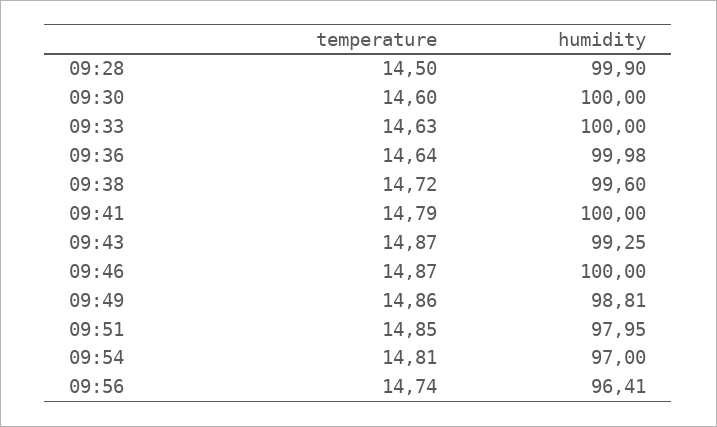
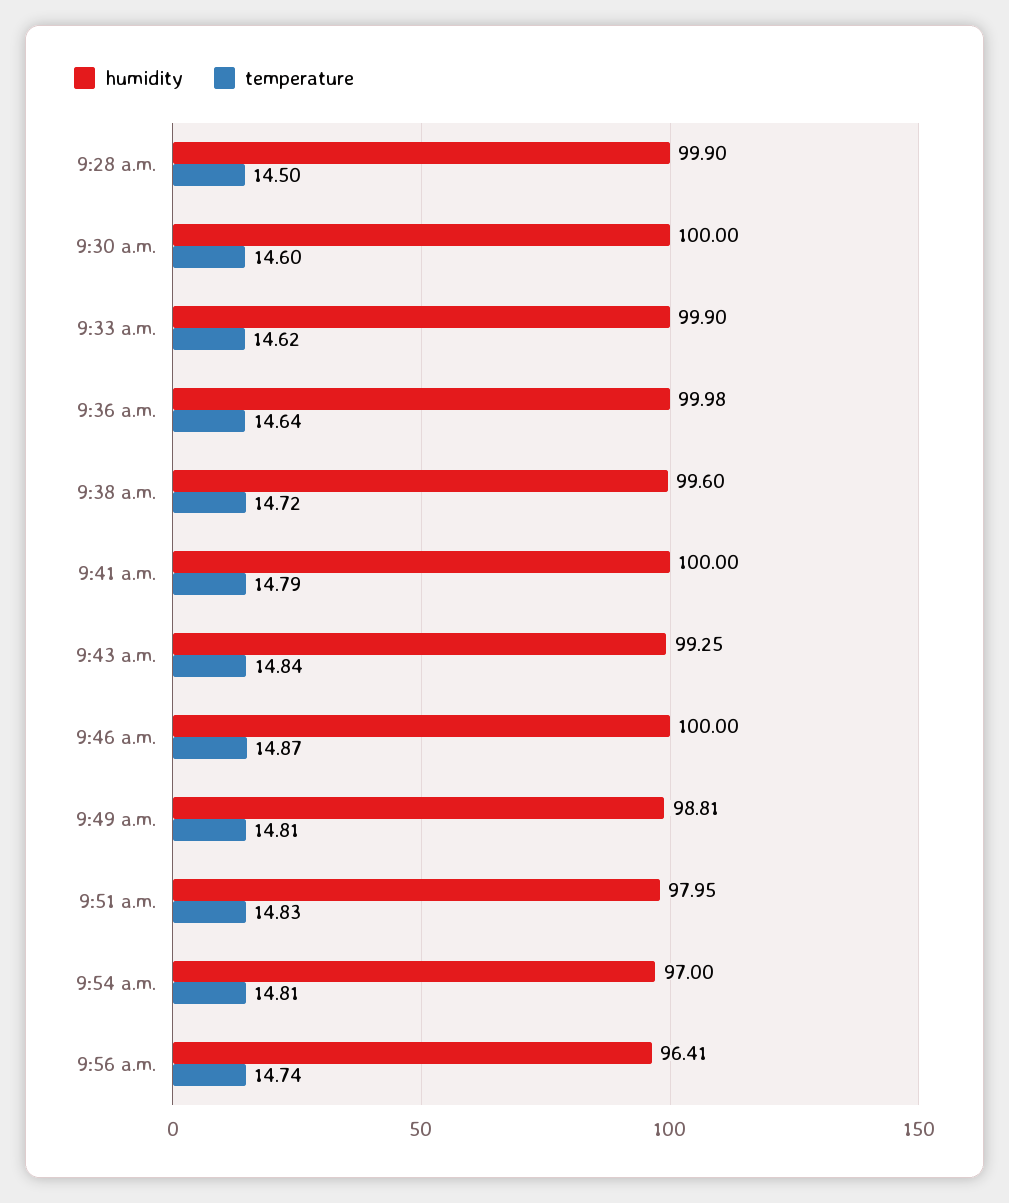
temperature, 09:33: 14.63 -> 14.62
humidity, 09:33: 100 -> 99.9
temperature, 09:43: 14.87 -> 14.84
temperature, 09:49: 14.86 -> 14.81
temperature, 09:51: 14.85 -> 14.83

